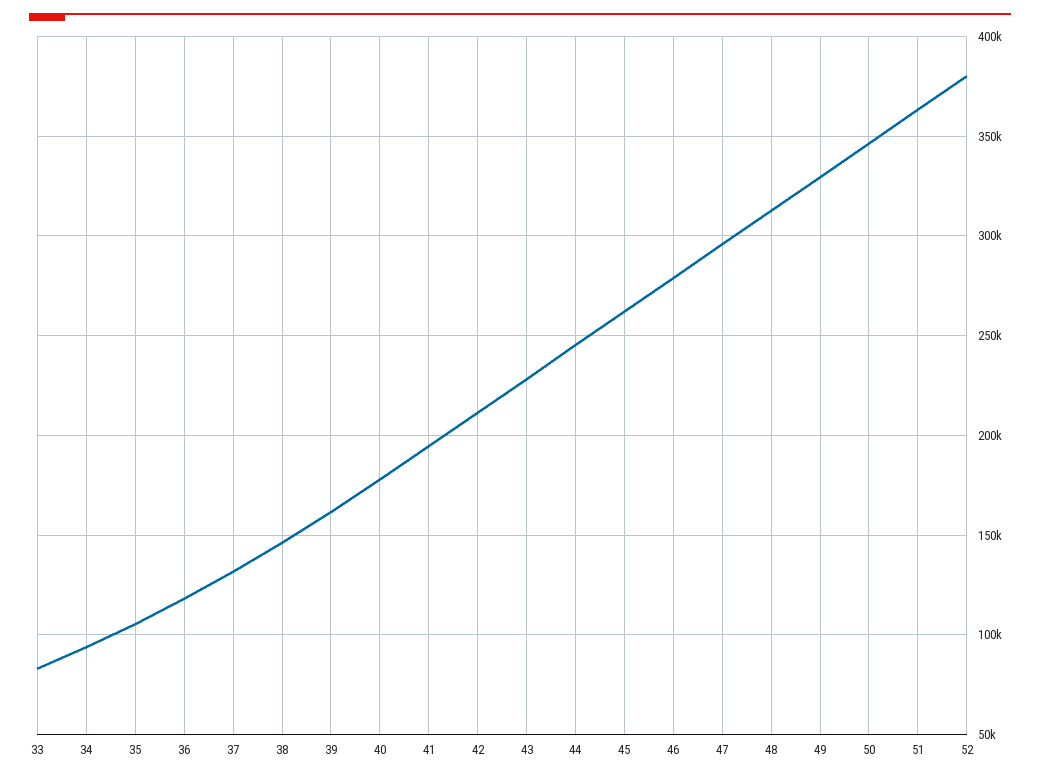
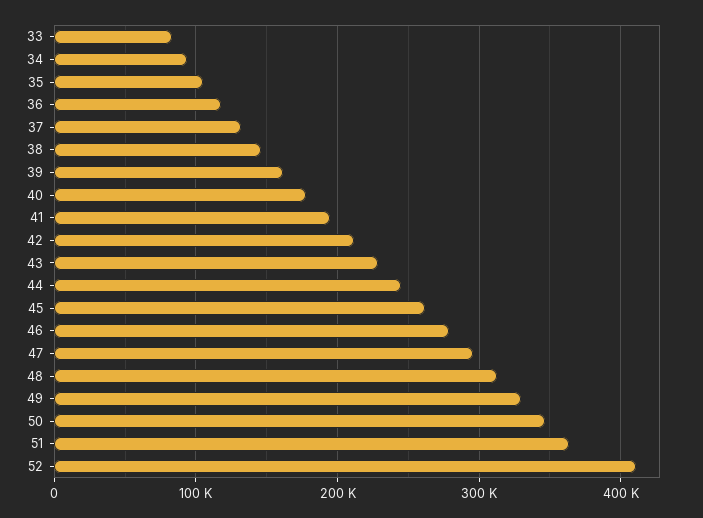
52: 380000 -> 410000

